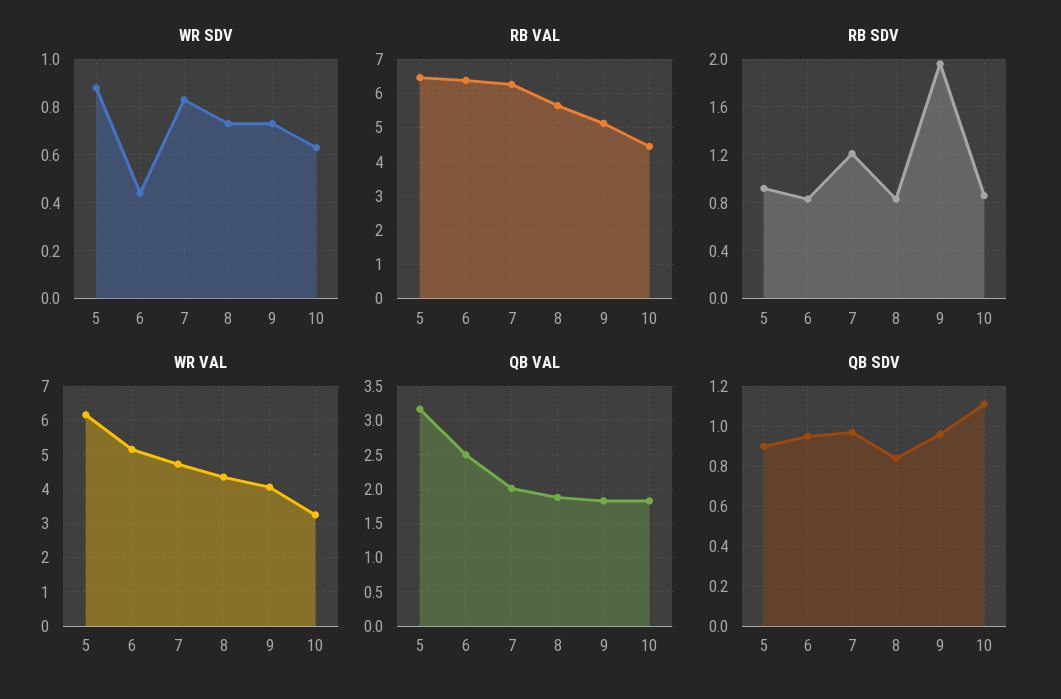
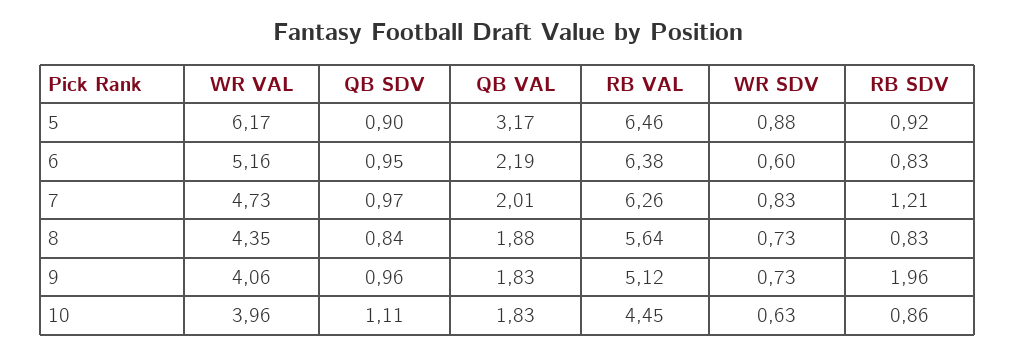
WR SDV, 6: 0.45 -> 0.6
WR VAL, 10: 3.2 -> 3.96
QB VAL, 6: 2.5 -> 2.19

